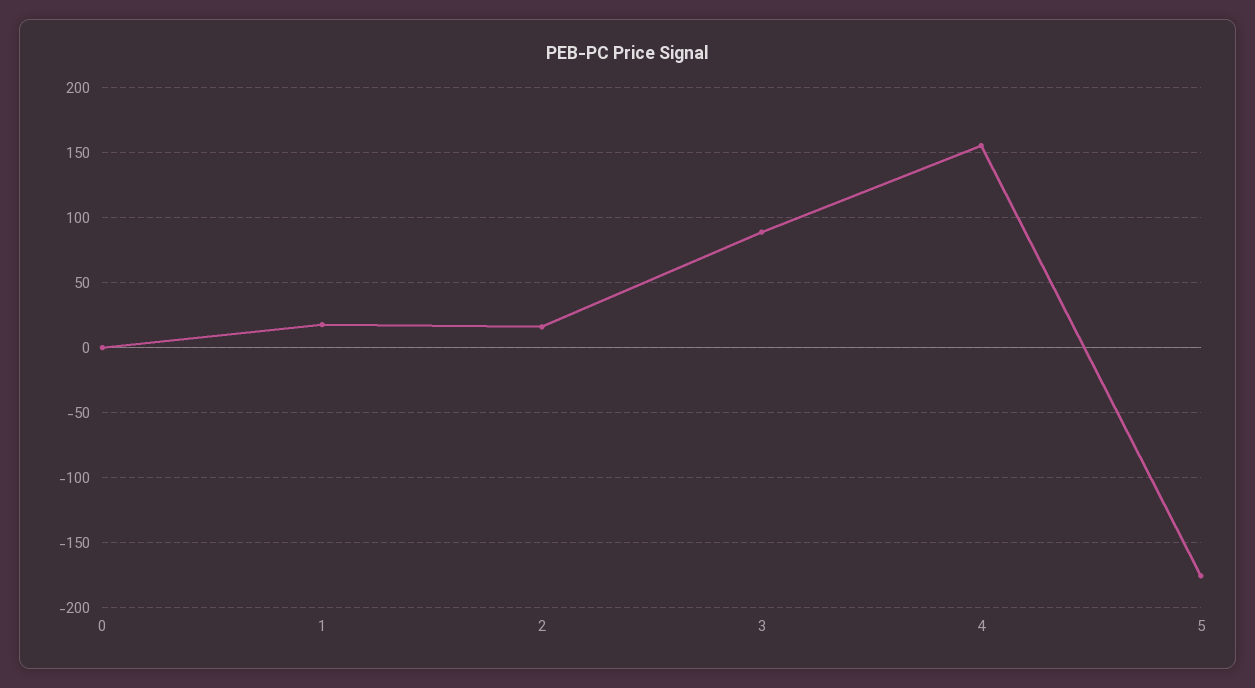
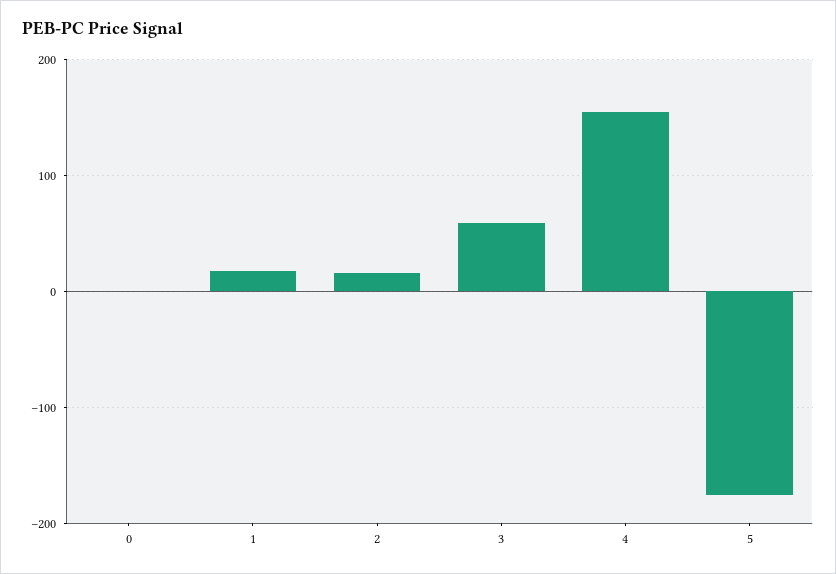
3: 90 -> 60

